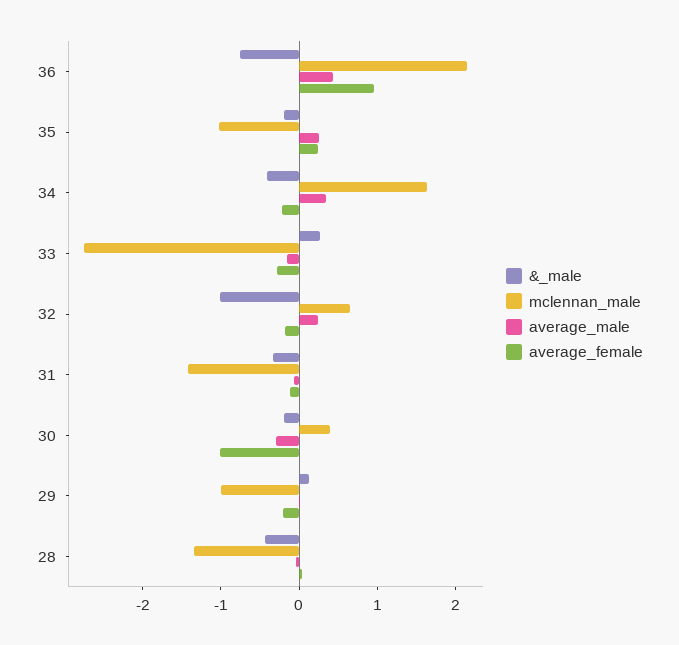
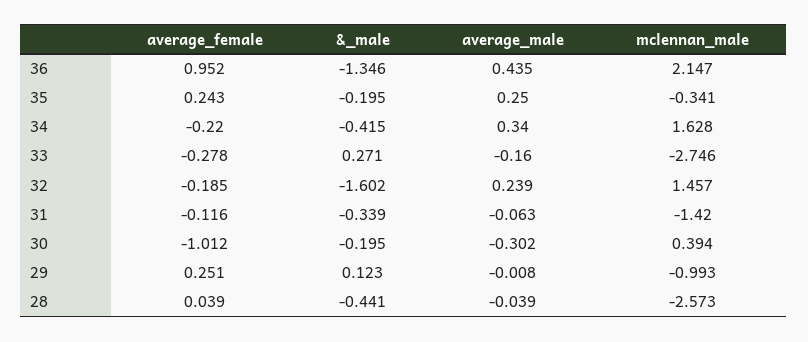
&_male, 36: -0.8 -> -1.346
mclennan_male, 35: -1 -> -0.341
&_male, 32: -1 -> -1.602
mclennan_male, 32: 0.6 -> 1.457
average_female, 29: -0.2 -> 0.251
mclennan_male, 28: -1.4 -> -2.573

